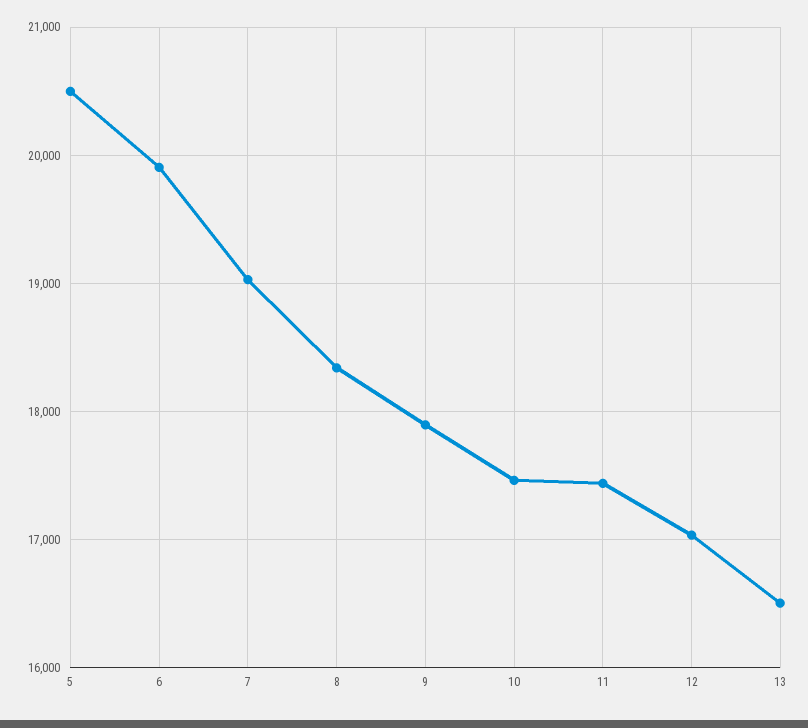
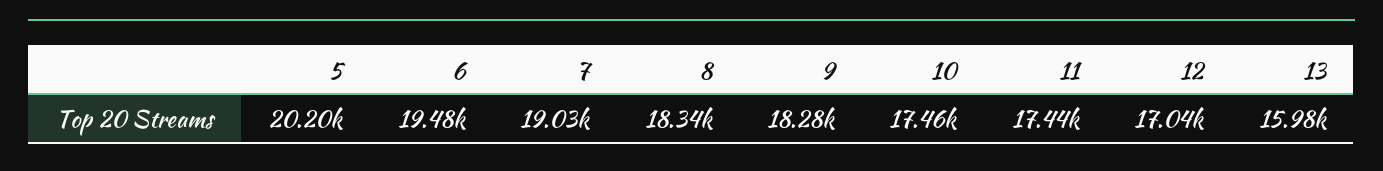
5: 20500 -> 20200
6: 19900 -> 19480
9: 17900 -> 18280
13: 16500 -> 15980

